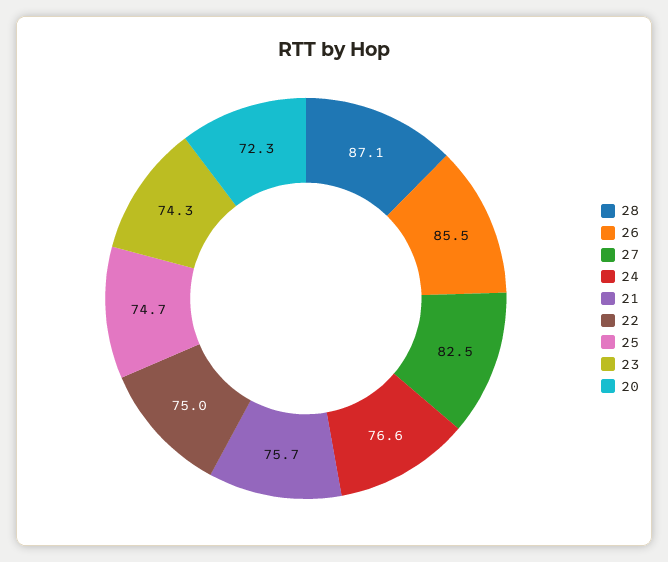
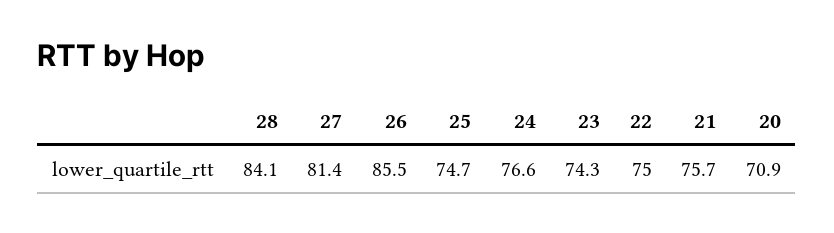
28: 87.1 -> 84.1
27: 82.5 -> 81.4
20: 72.3 -> 70.9

